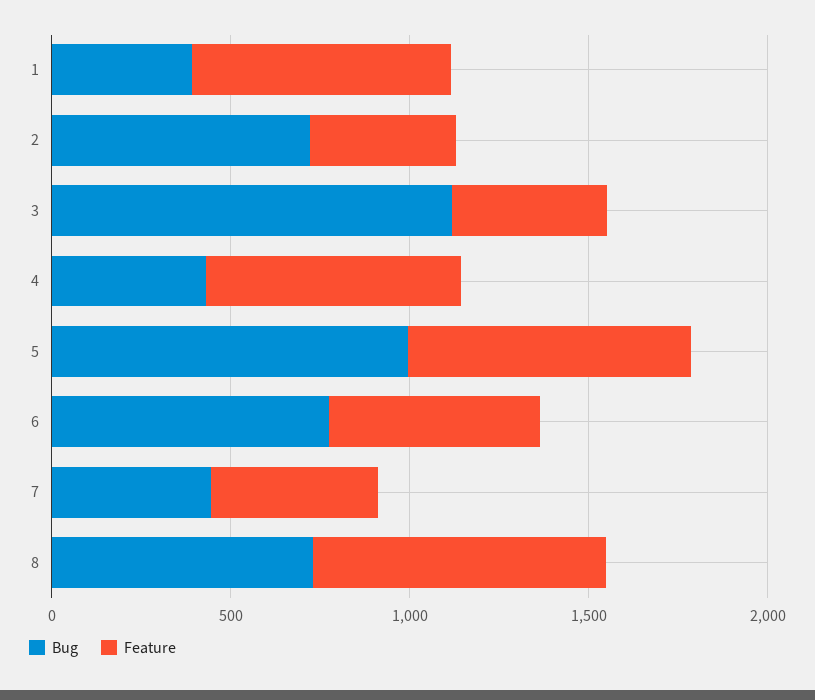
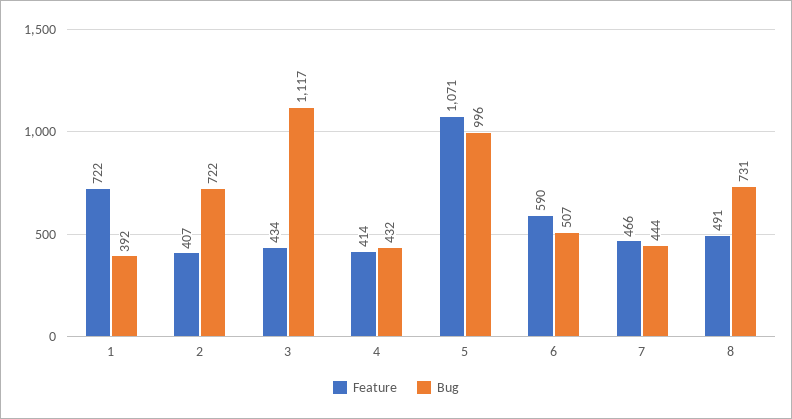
Feature, 4: 700 -> 414
Feature, 5: 800 -> 1071
Bug, 6: 800 -> 507
Feature, 8: 800 -> 491

